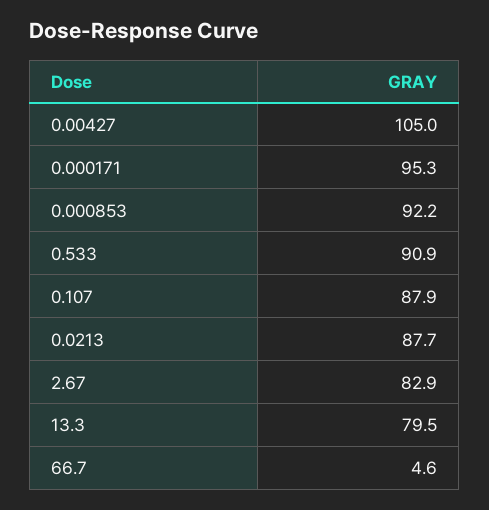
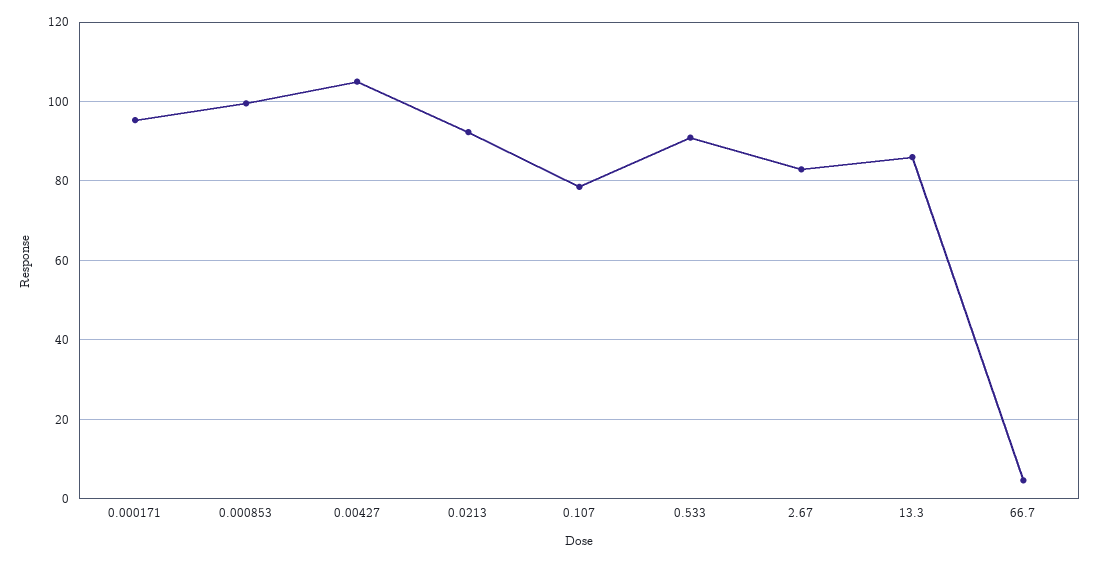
0.000853: 92.2 -> 100
0.107: 87.9 -> 78
0.0213: 87.7 -> 92
13.3: 79.5 -> 86

